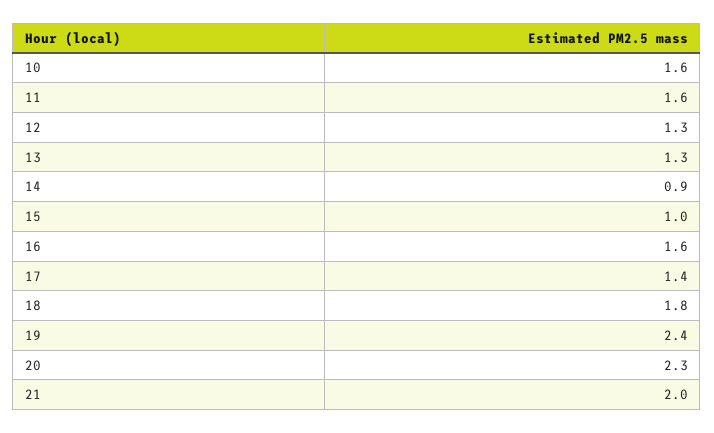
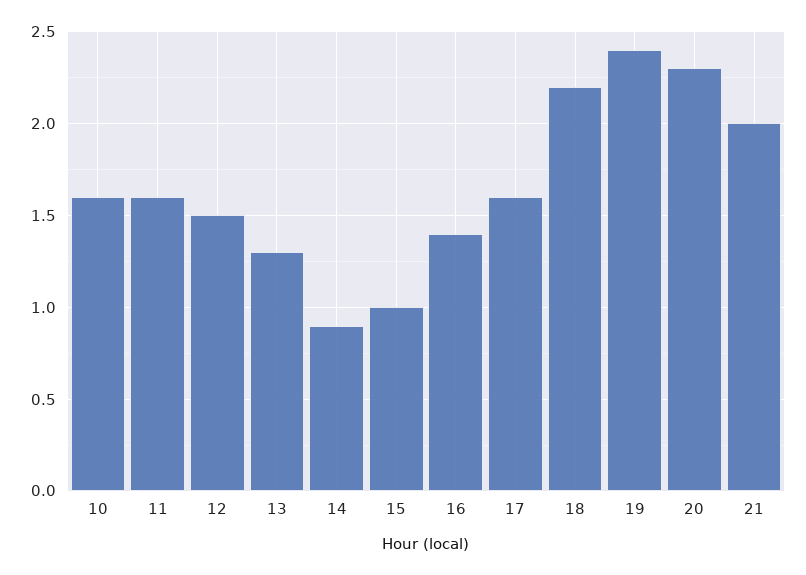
12: 1.3 -> 1.5
16: 1.6 -> 1.4
17: 1.4 -> 1.6
18: 1.8 -> 2.2

